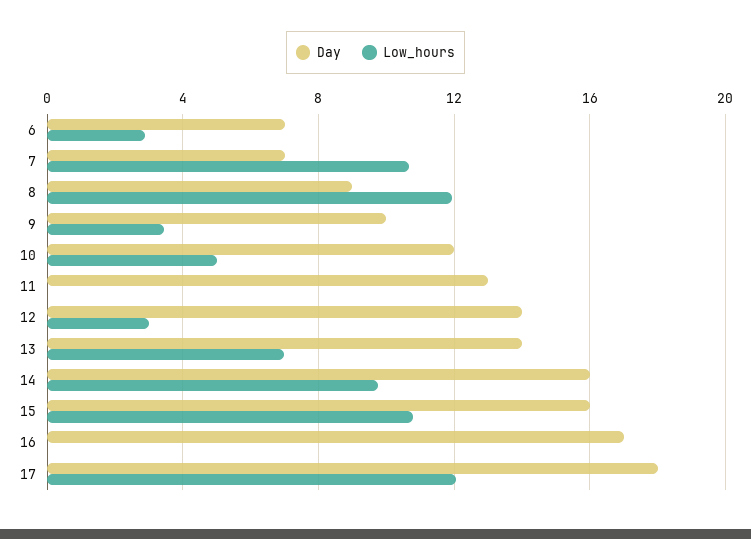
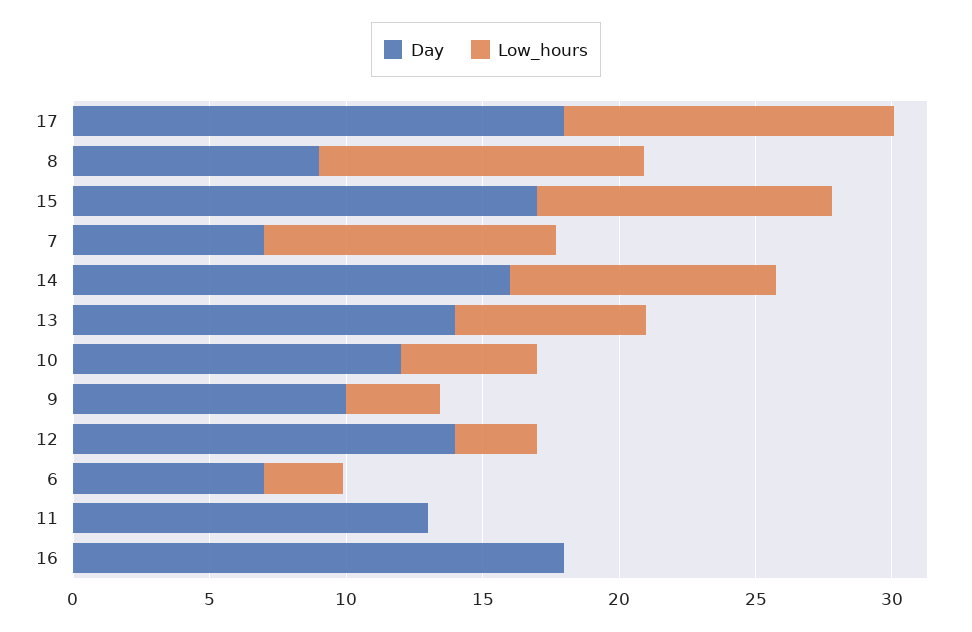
Day, 15: 16 -> 17
Day, 16: 17 -> 18

